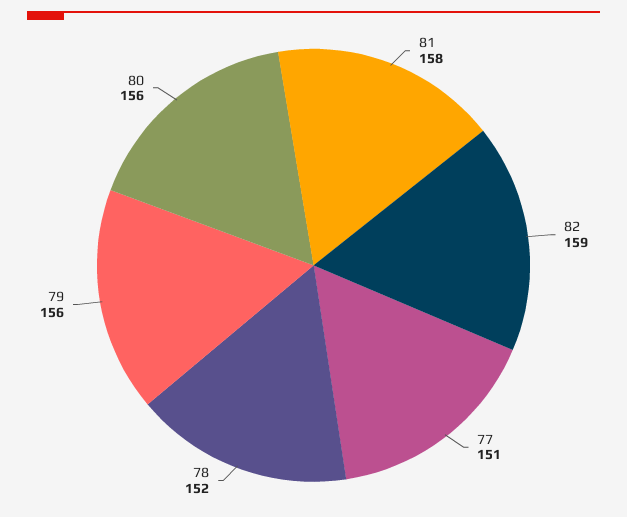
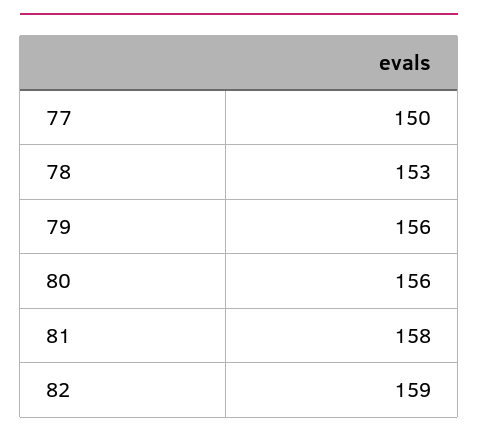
77: 151 -> 150
78: 152 -> 153

